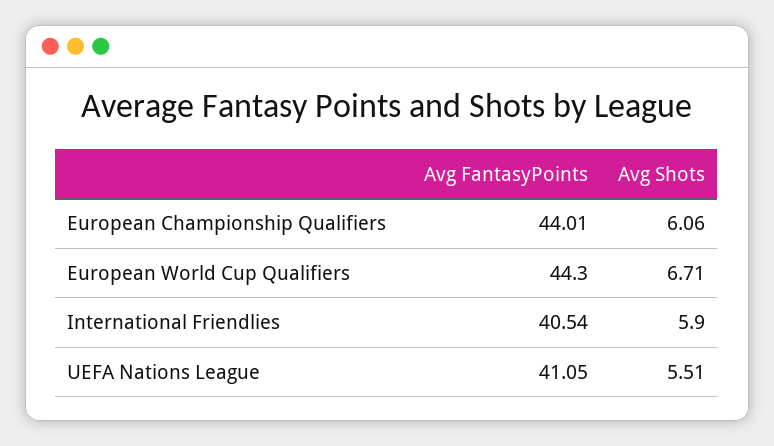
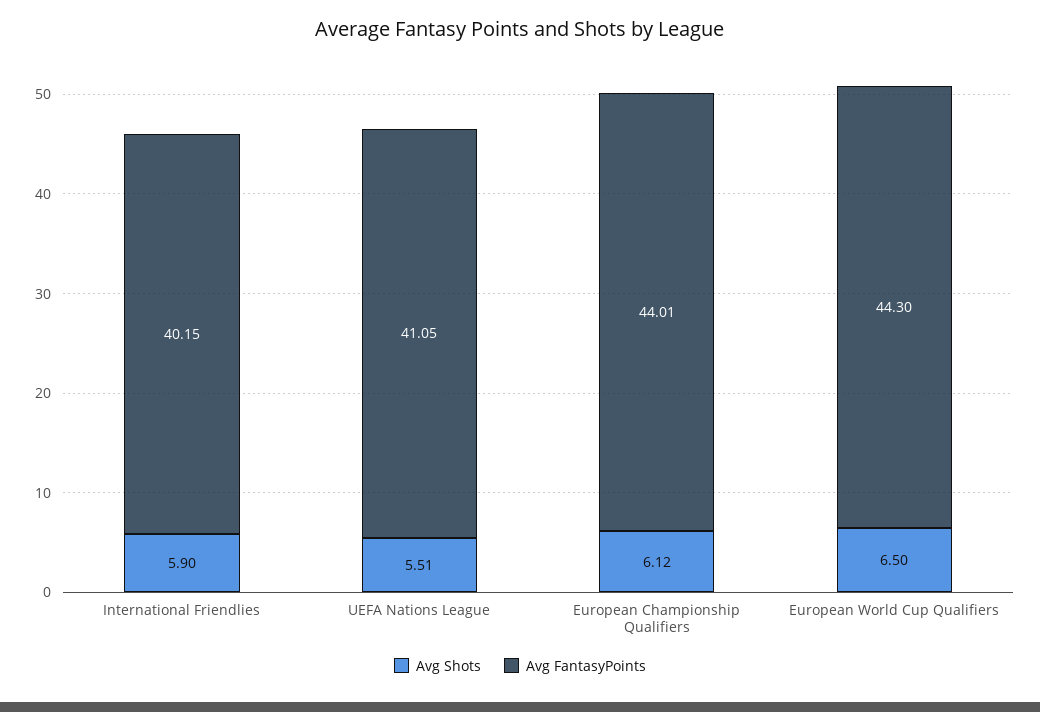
Avg Shots, European Championship Qualifiers: 6.06 -> 6.12
Avg Shots, European World Cup Qualifiers: 6.71 -> 6.5
Avg FantasyPoints, International Friendlies: 40.54 -> 40.15

